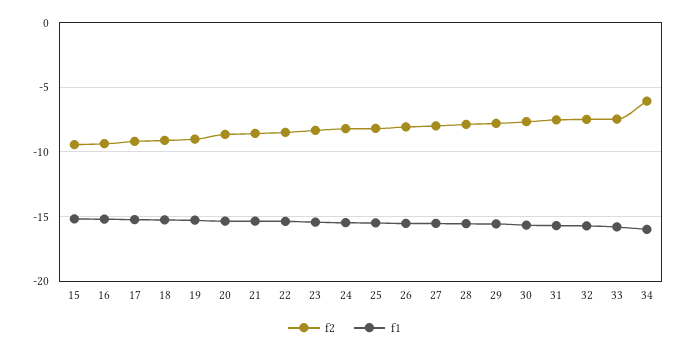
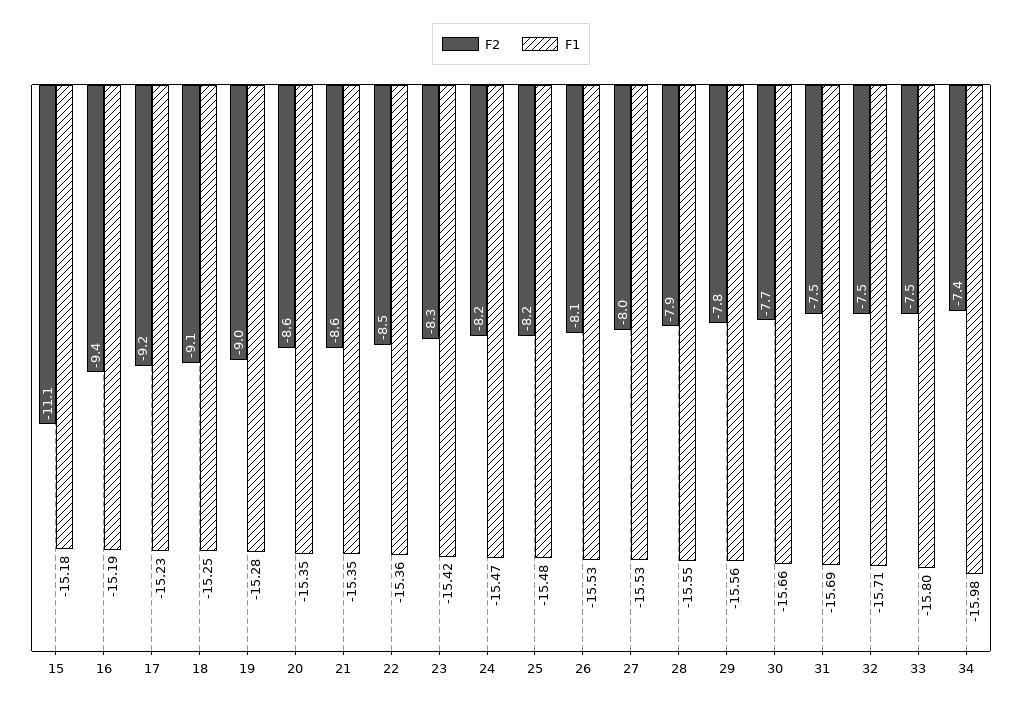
f2, 15: -9.5 -> -11.1
f2, 34: -6 -> -7.4

